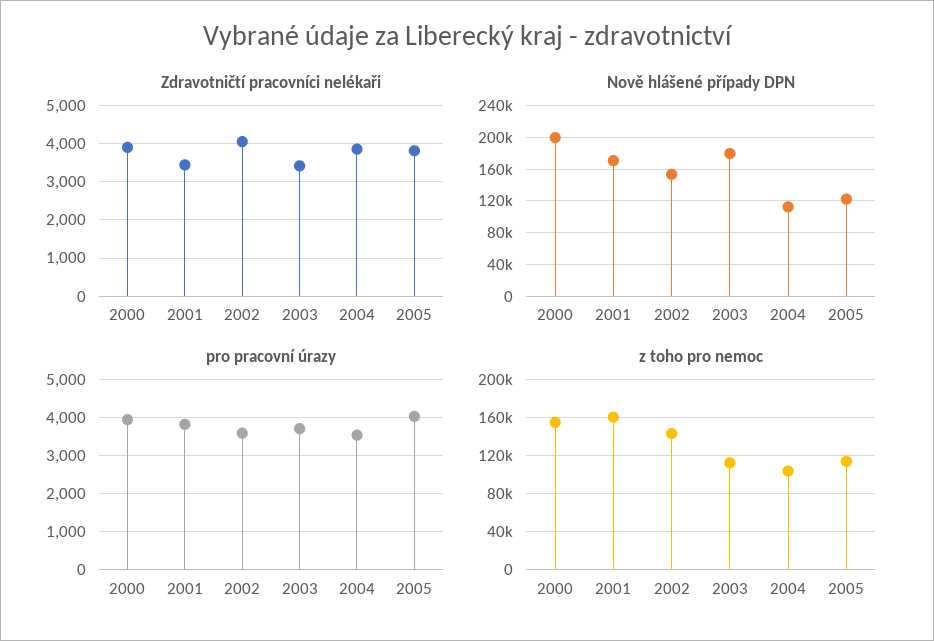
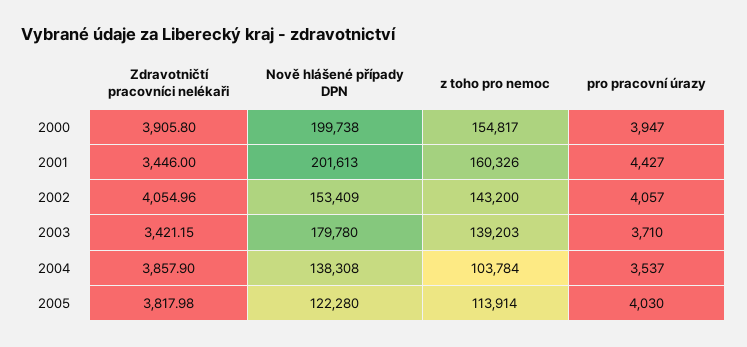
Nově hlášené případy DPN, 2001: 170000 -> 201613
Nově hlášené případy DPN, 2004: 110000 -> 138308
pro pracovní úrazy, 2001: 3800 -> 4427
pro pracovní úrazy, 2002: 3600 -> 4057
z toho pro nemoc, 2003: 110000 -> 139203

